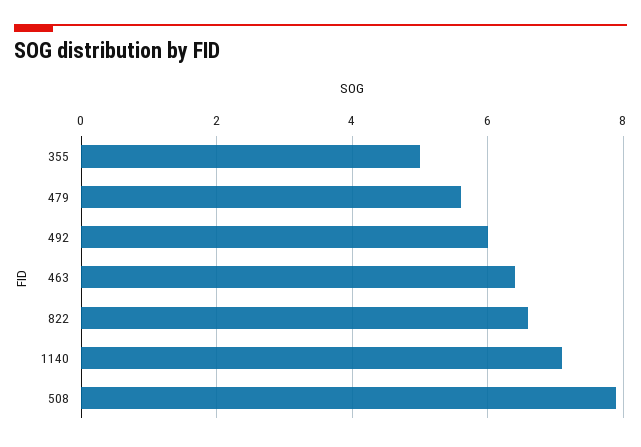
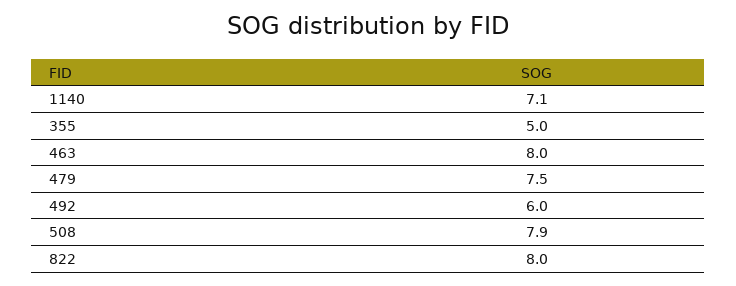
479: 5.5 -> 7.5
463: 6.5 -> 8
822: 6.5 -> 8

